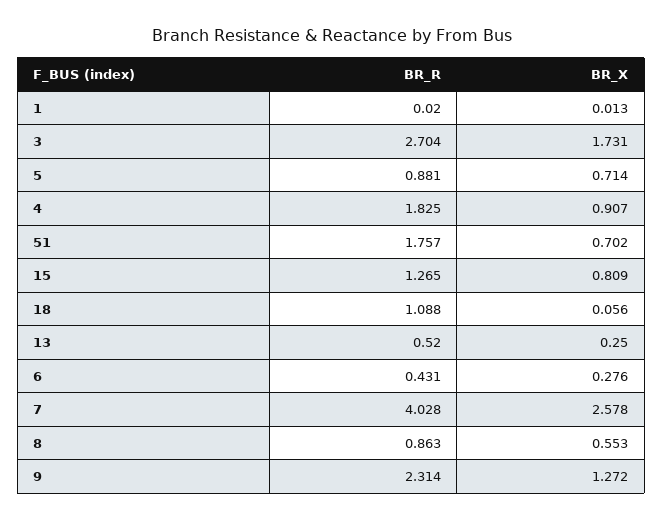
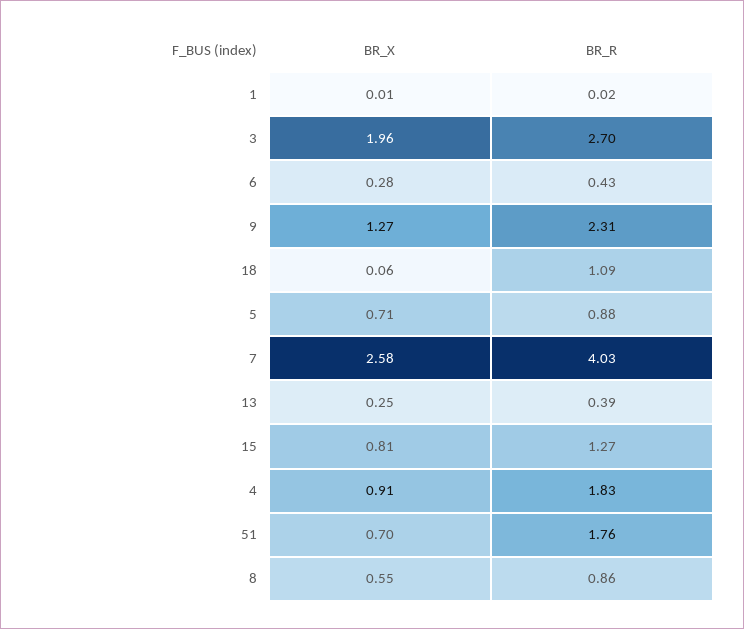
BR_X, 3: 1.731 -> 1.96
BR_R, 13: 0.52 -> 0.39

